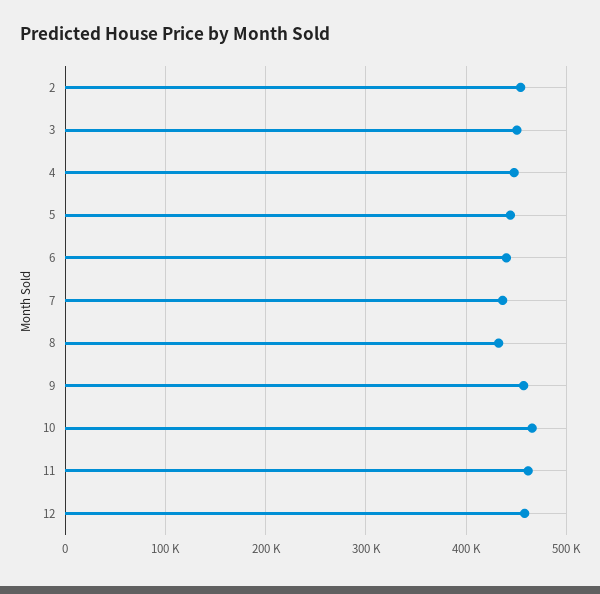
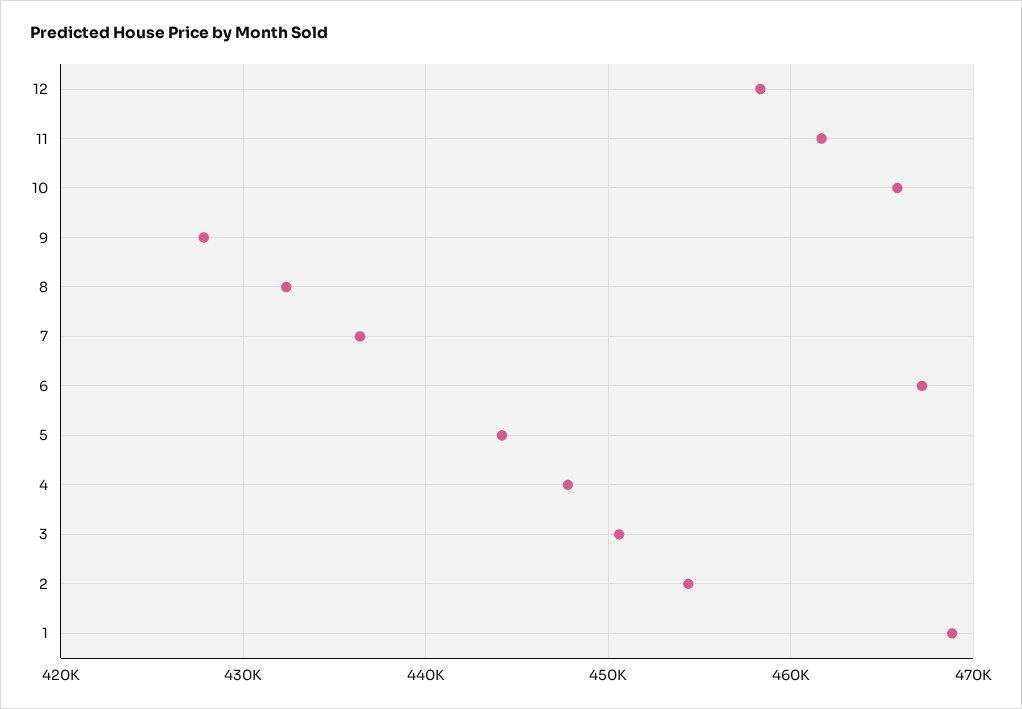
6: 440000 -> 467000
9: 460000 -> 428000
1: none -> 469000

